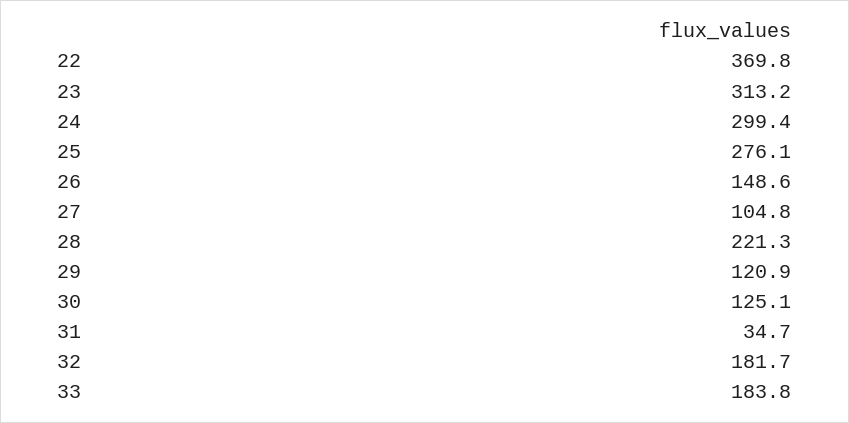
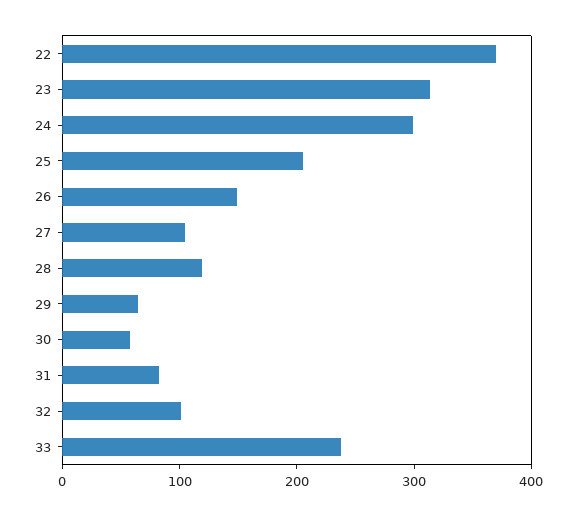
25: 276.1 -> 200
28: 221.3 -> 120
29: 120.9 -> 60
30: 125.1 -> 60
31: 34.7 -> 80
32: 181.7 -> 100
33: 183.8 -> 240

